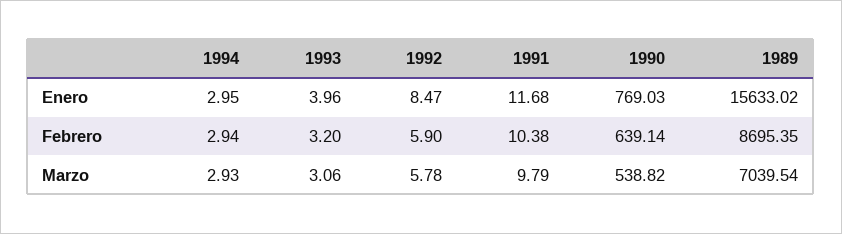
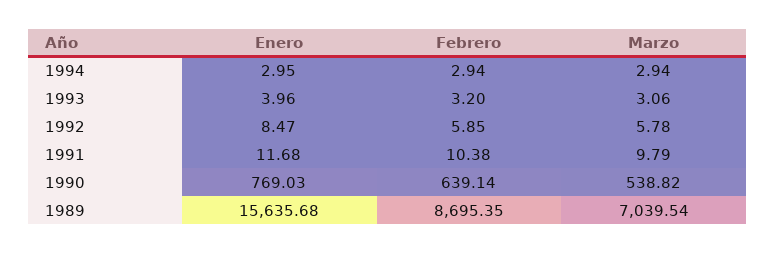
1989, Enero: 15633.02 -> 15635.68
1992, Febrero: 5.9 -> 5.85
1994, Marzo: 2.93 -> 2.94

